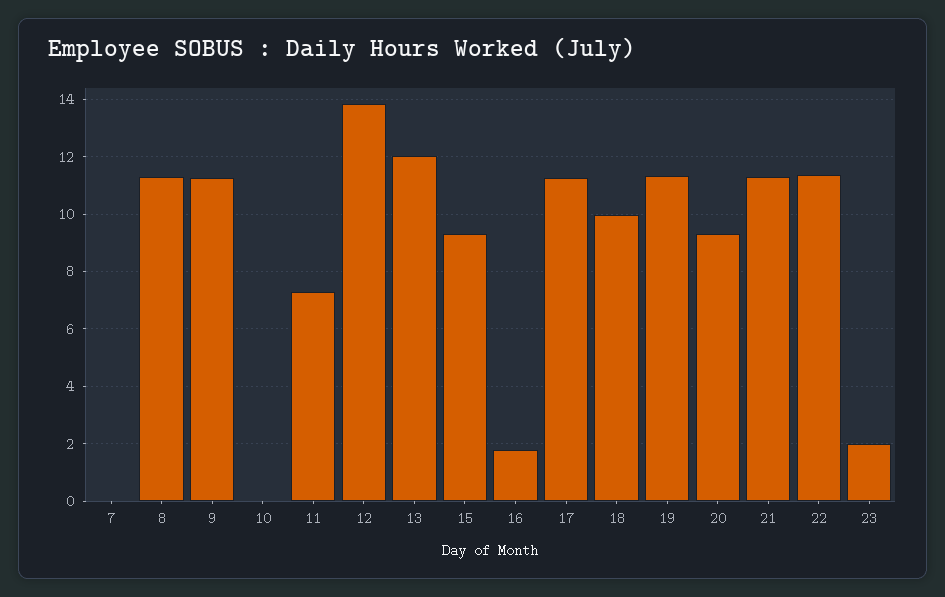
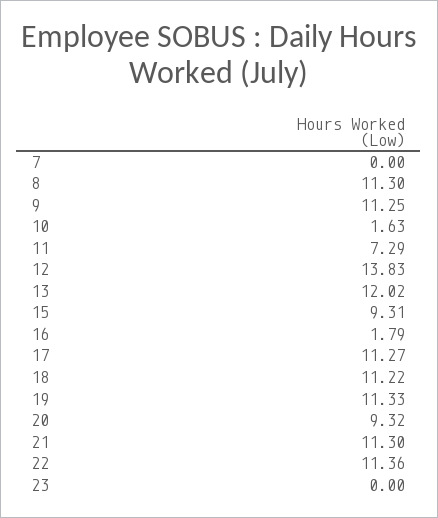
10: 0 -> 1.63
18: 10 -> 11.22
23: 2 -> 0

